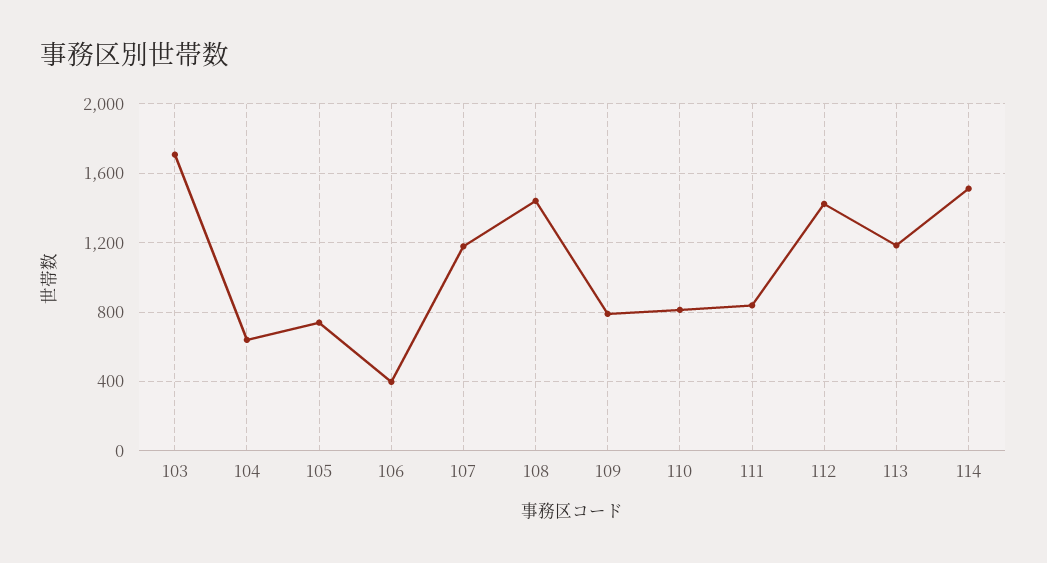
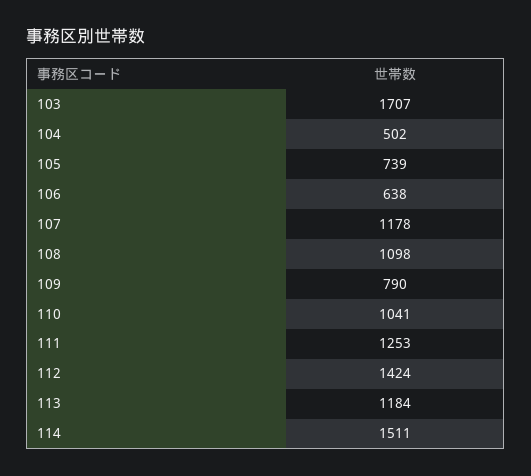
104: 650 -> 502
106: 400 -> 638
108: 1450 -> 1098
110: 800 -> 1041
111: 850 -> 1253

